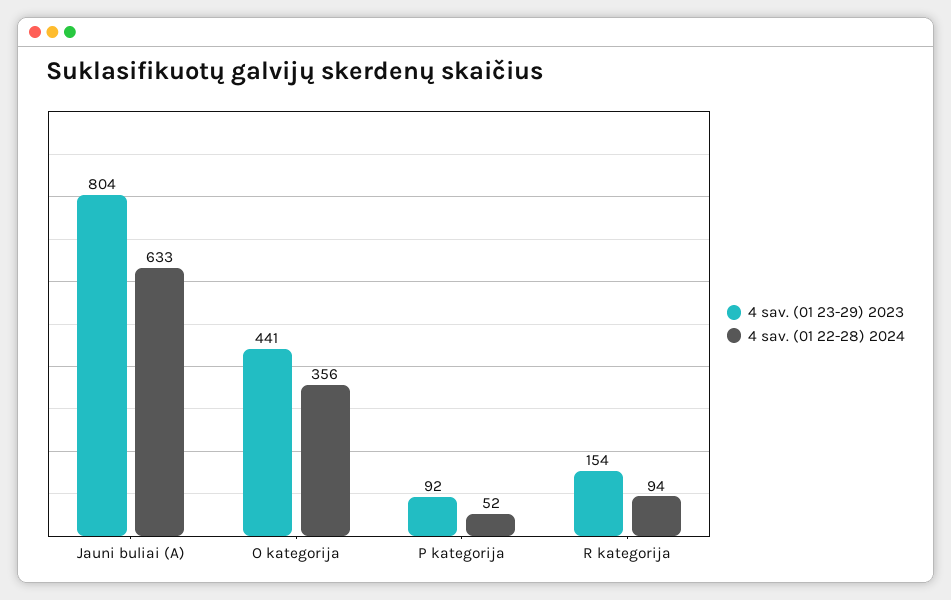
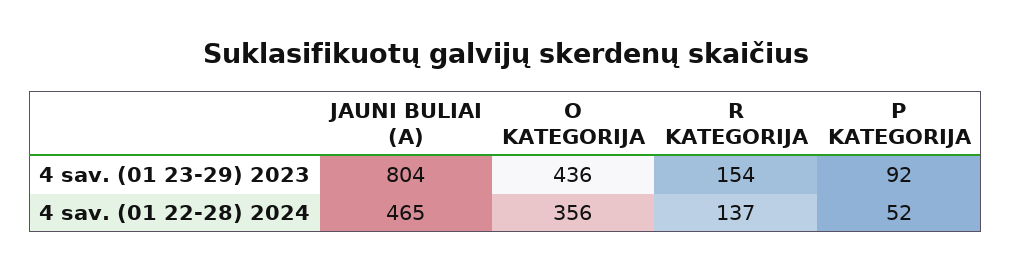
4 sav. (01 22-28) 2024, Jauni buliai (A): 633 -> 465
4 sav. (01 23-29) 2023, O kategorija: 441 -> 436
4 sav. (01 22-28) 2024, R kategorija: 94 -> 137

